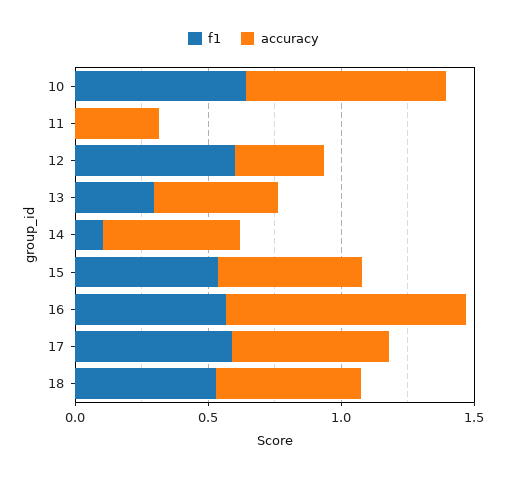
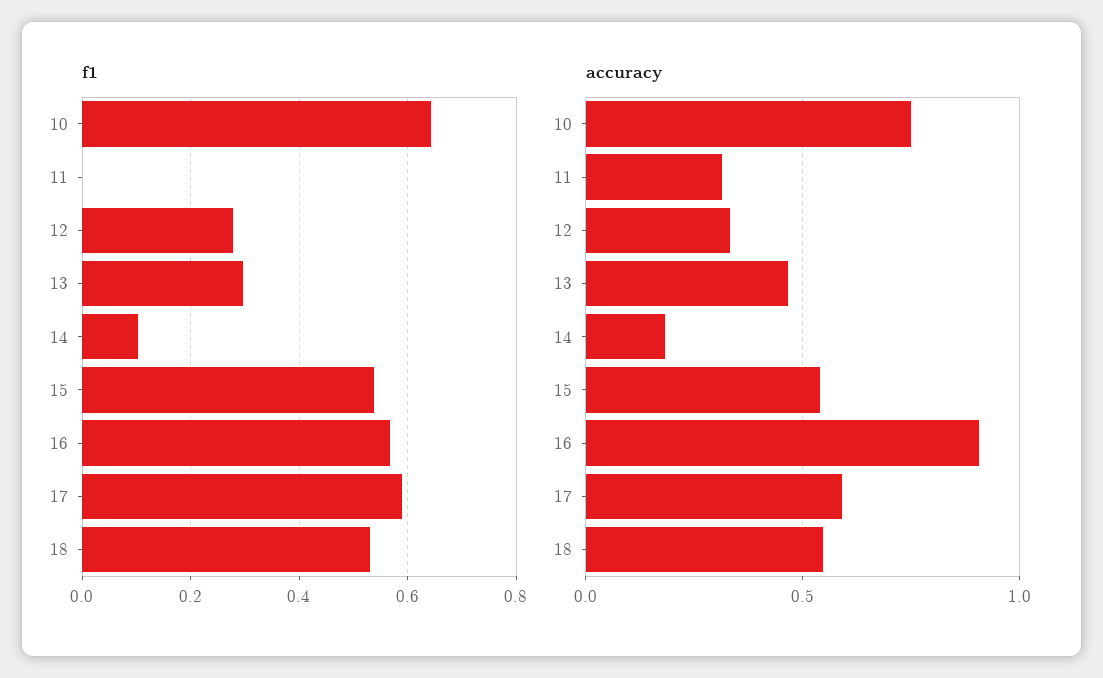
f1, 12: 0.6 -> 0.28
accuracy, 14: 0.5 -> 0.2

